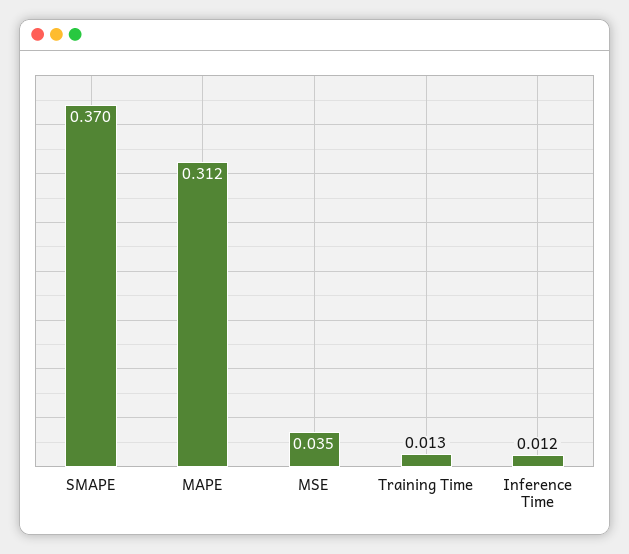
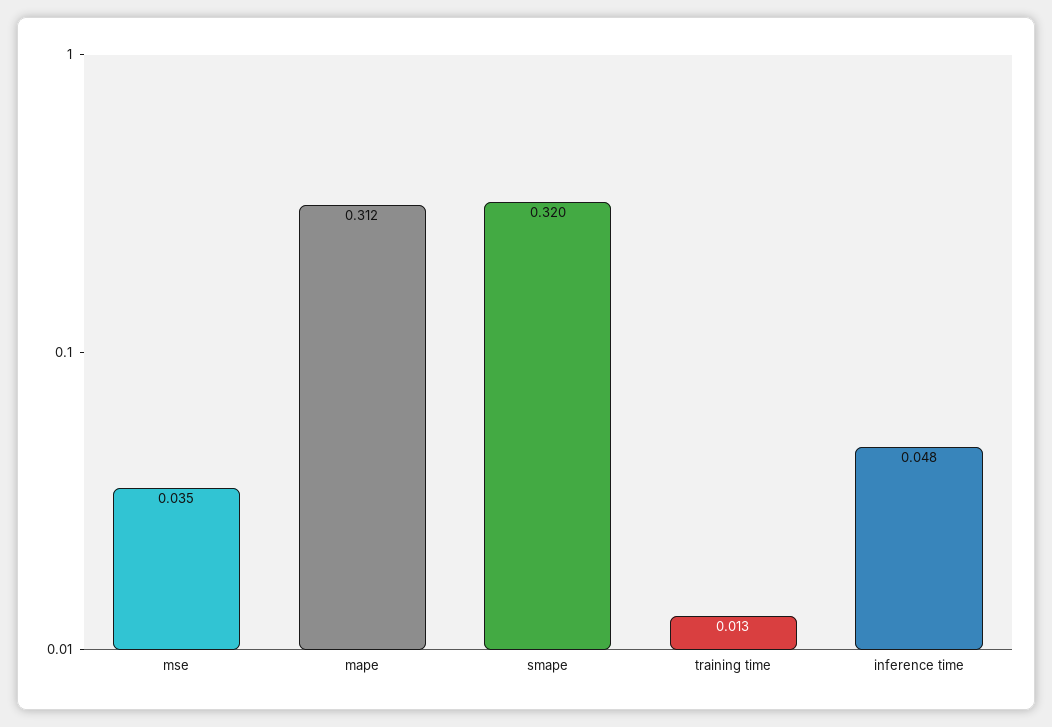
SMAPE: 0.37 -> 0.32
Inference Time: 0.012 -> 0.048

